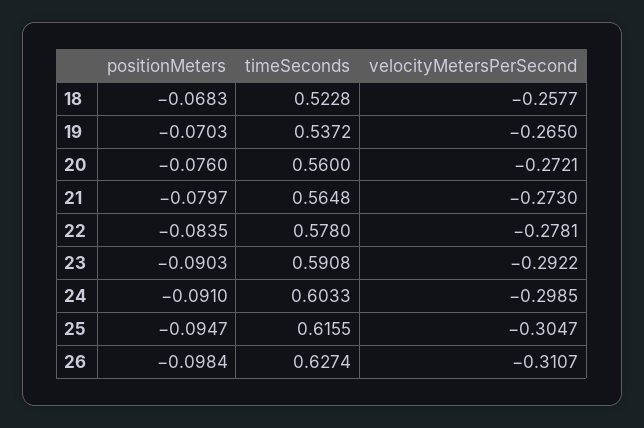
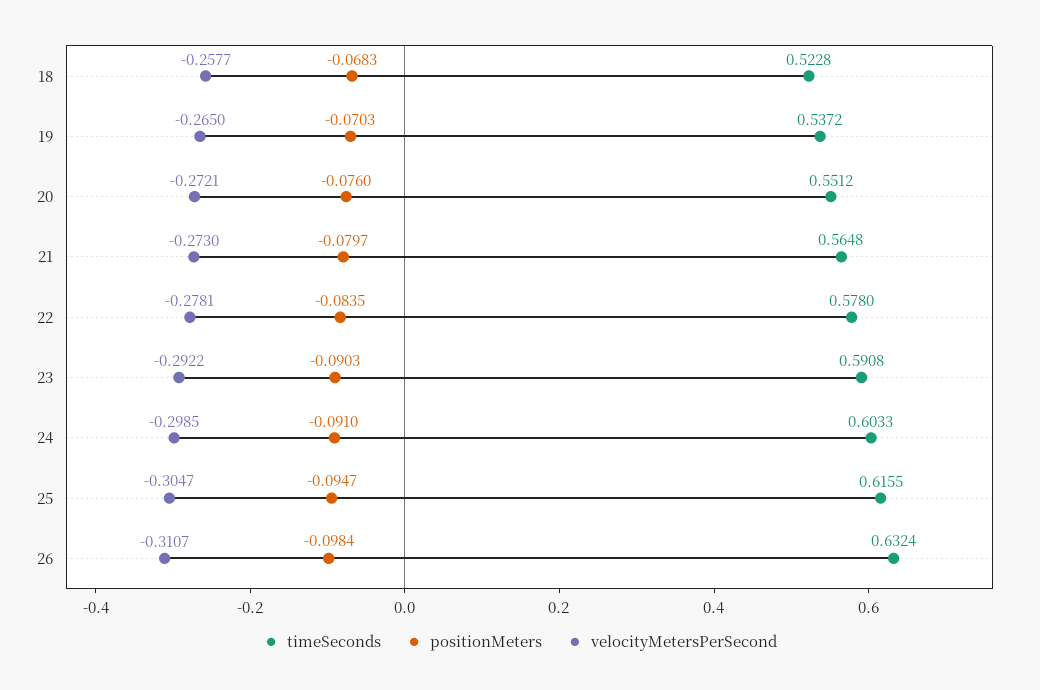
timeSeconds, 20: 0.56 -> 0.5512
timeSeconds, 26: 0.6274 -> 0.6324

